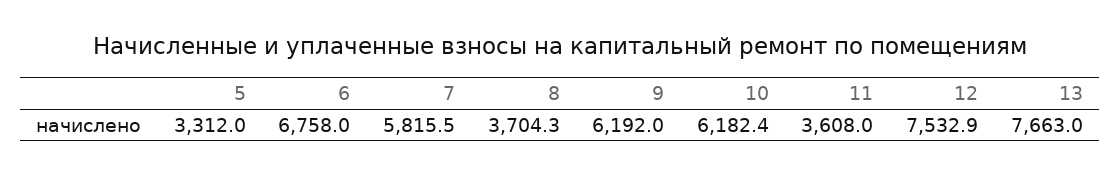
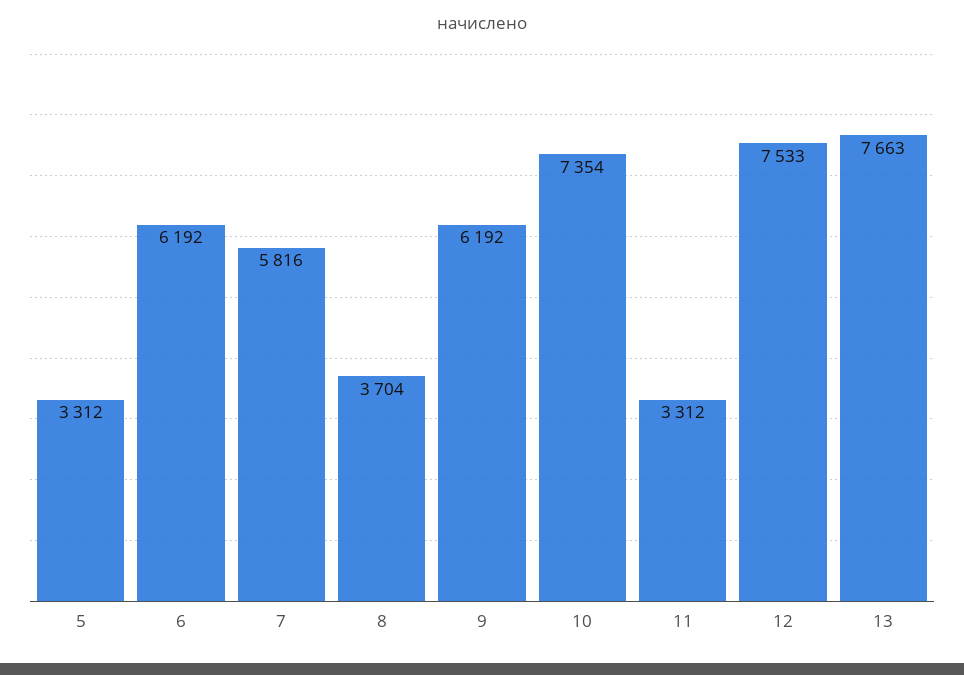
6: 6758 -> 6192
10: 6182.4 -> 7354
11: 3608 -> 3312

